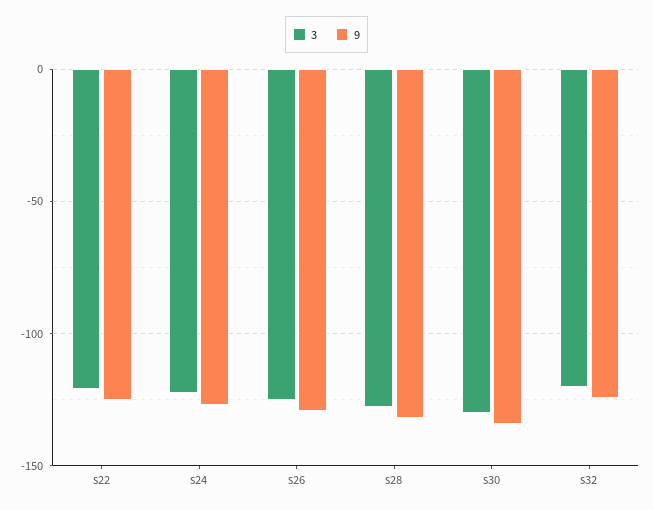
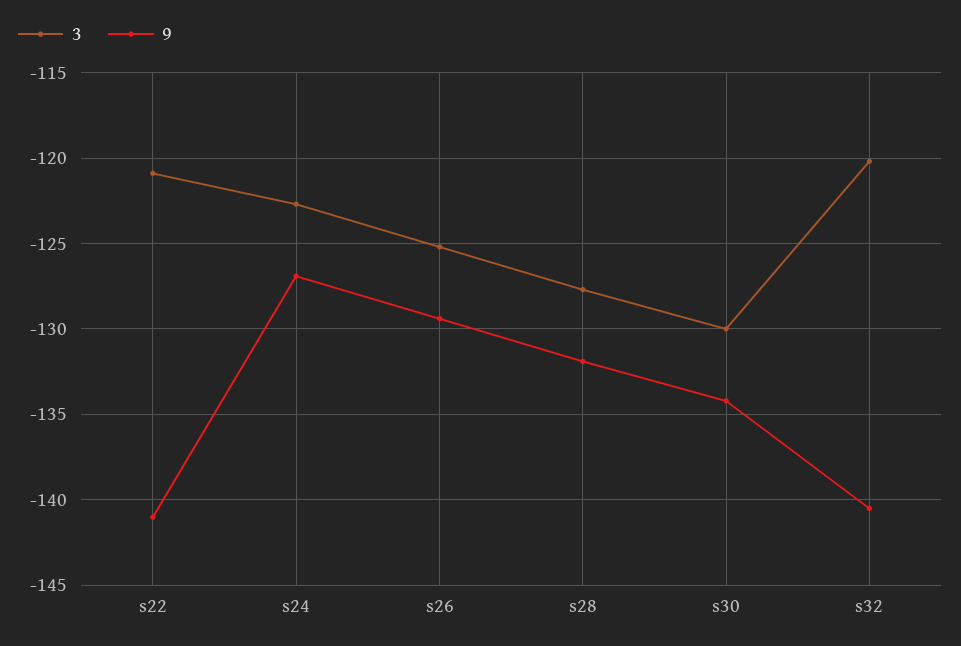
9, s22: -125 -> -141
9, s32: -125 -> -140.5

